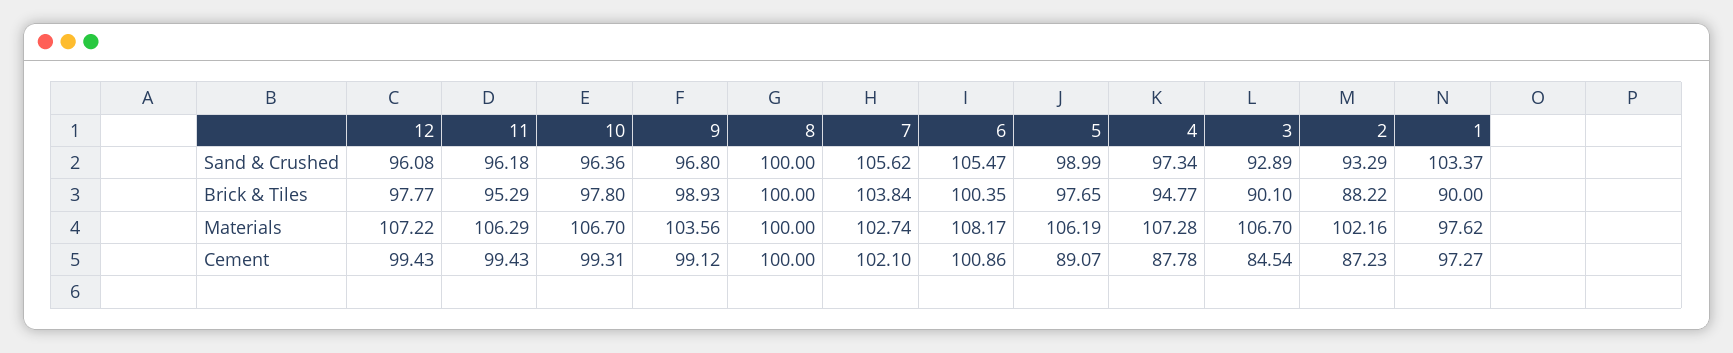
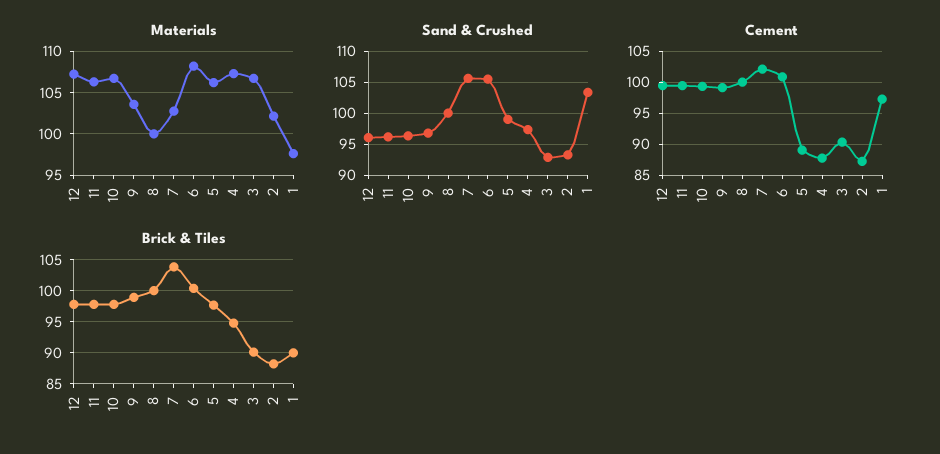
Brick & Tiles, 11: 95.29 -> 98
Cement, 3: 84.54 -> 90

